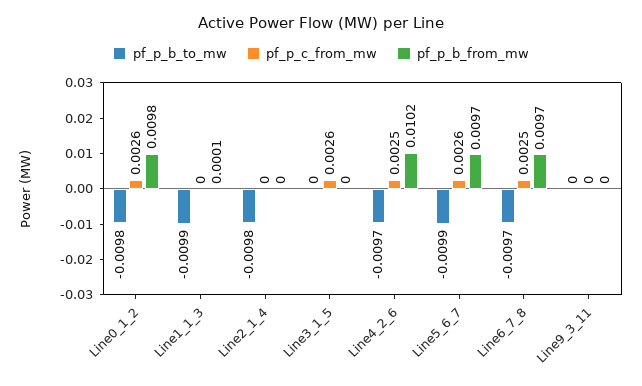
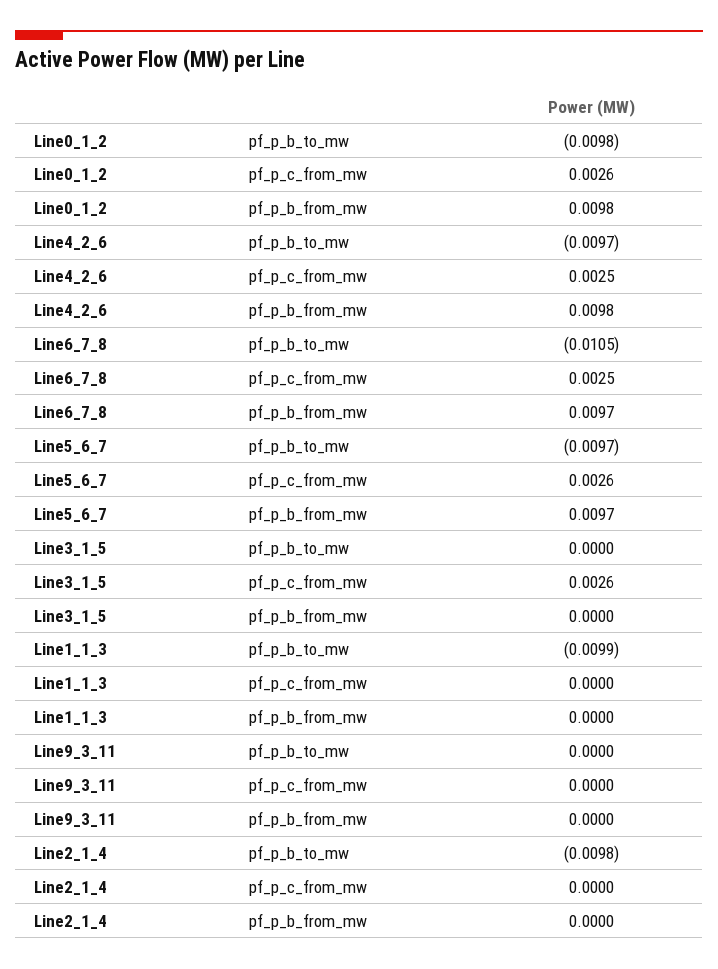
pf_p_b_from_mw, Line1_1_3: 0.0001 -> 0
pf_p_b_from_mw, Line4_2_6: 0.0102 -> 0.0098
pf_p_b_to_mw, Line5_6_7: -0.0099 -> -0.0097
pf_p_b_to_mw, Line6_7_8: -0.0097 -> -0.0105

